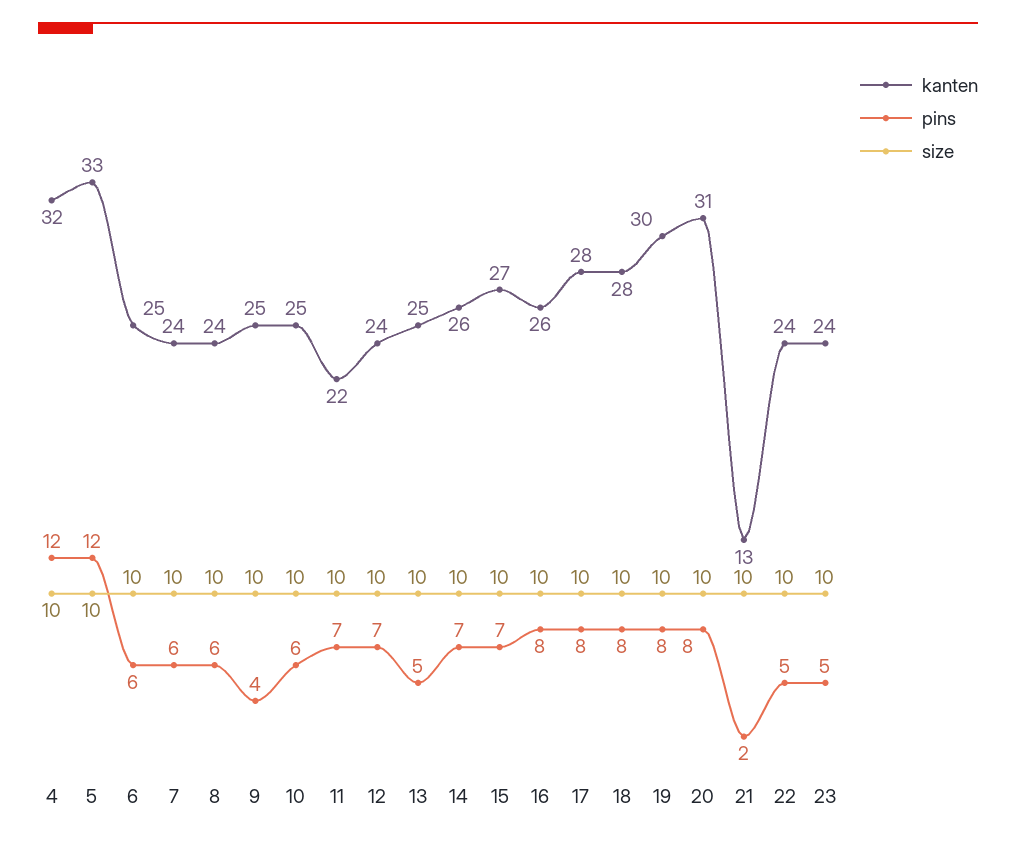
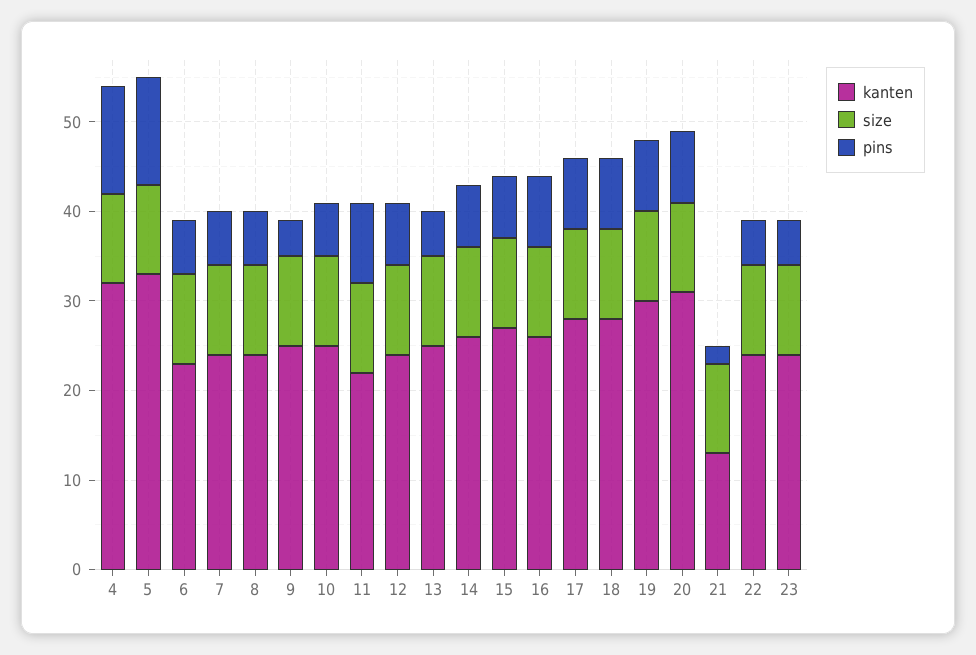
kanten, 6: 25 -> 23
pins, 11: 7 -> 9

